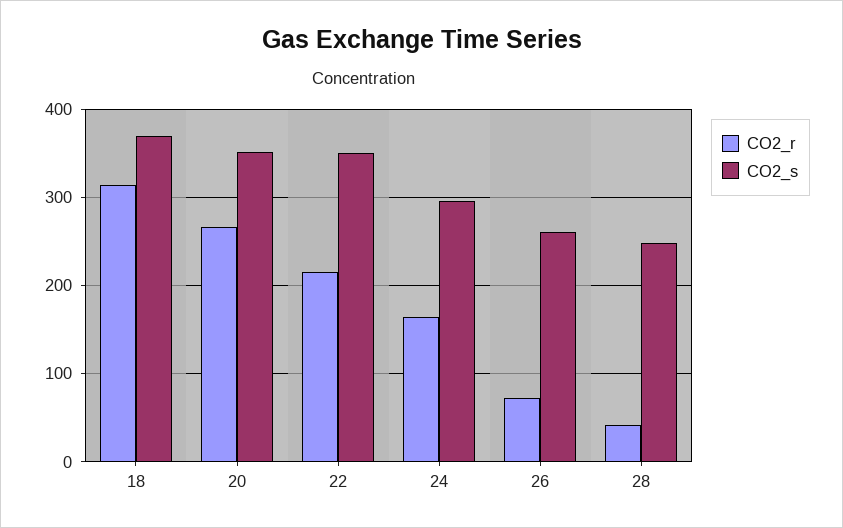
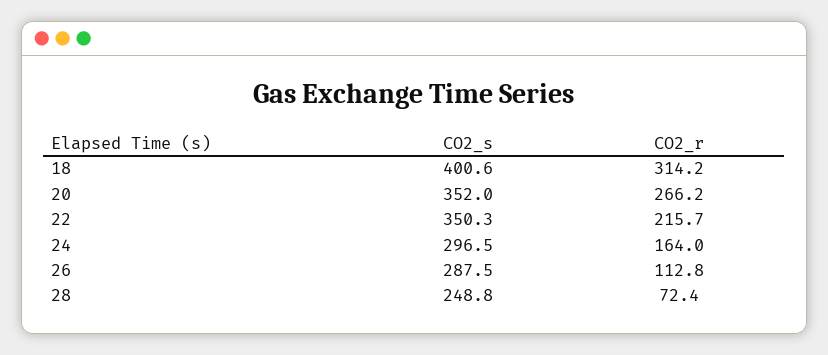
CO2_s, 18: 370 -> 400.6
CO2_r, 26: 70 -> 112.8
CO2_s, 26: 260 -> 287.5
CO2_r, 28: 40 -> 72.4

